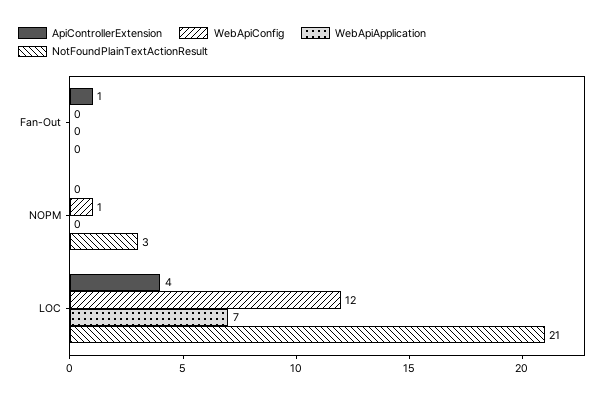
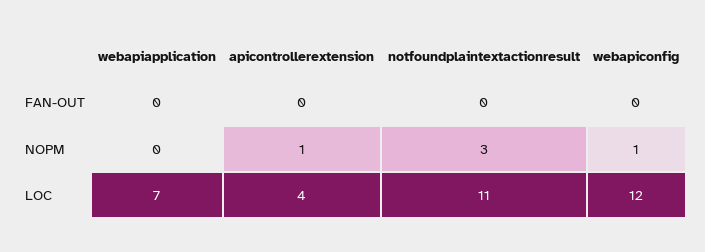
ApiControllerExtension, Fan-Out: 1 -> 0
ApiControllerExtension, NOPM: 0 -> 1
NotFoundPlainTextActionResult, LOC: 21 -> 11

